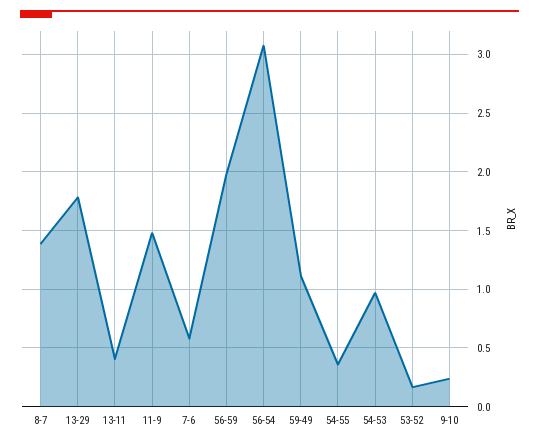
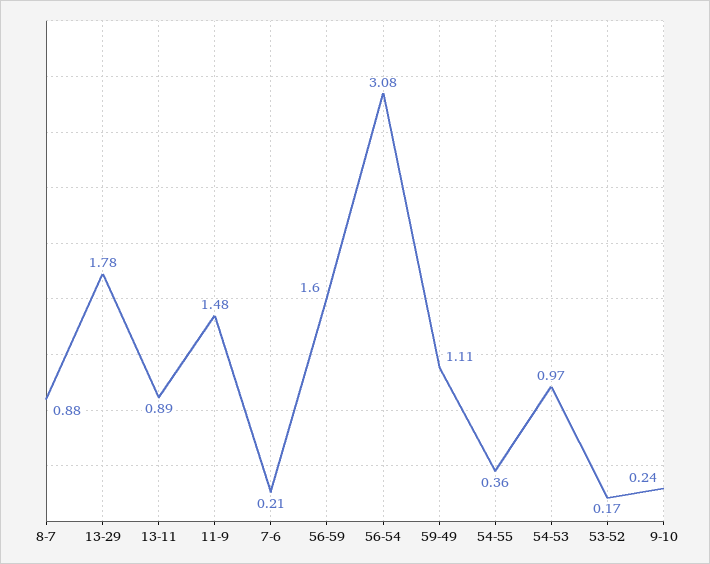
8-7: 1.4 -> 0.88
13-11: 0.4 -> 0.89
7-6: 0.6 -> 0.21
56-59: 2 -> 1.6

